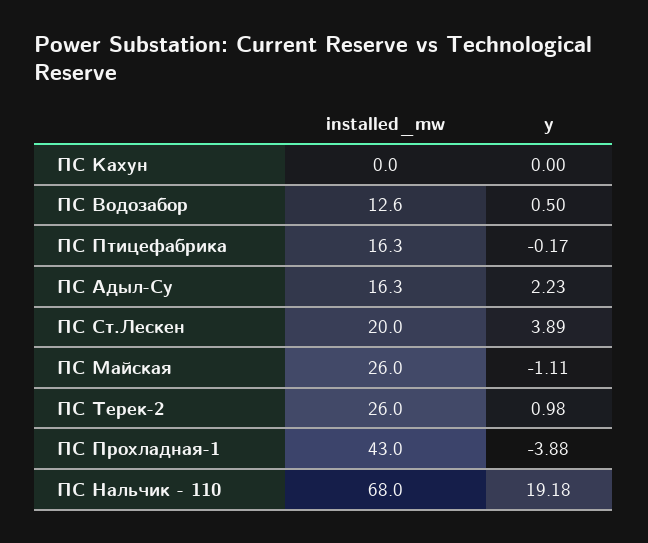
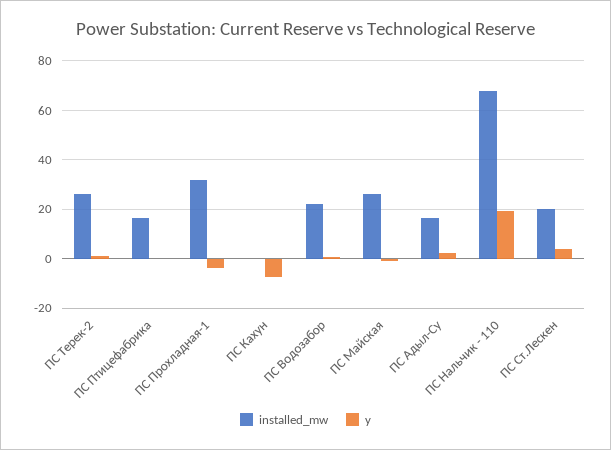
y, ПС Кахун: 0 -> -7.5
installed_mw, ПС Водозабор: 12.6 -> 22.5
installed_mw, ПС Прохладная-1: 43 -> 32.5

